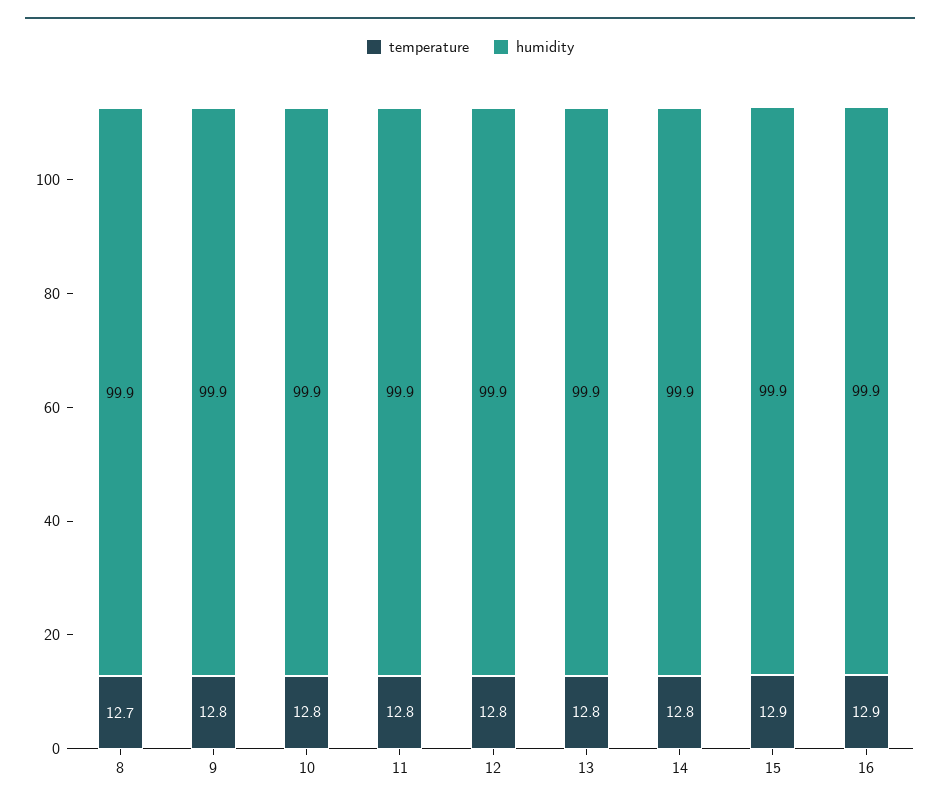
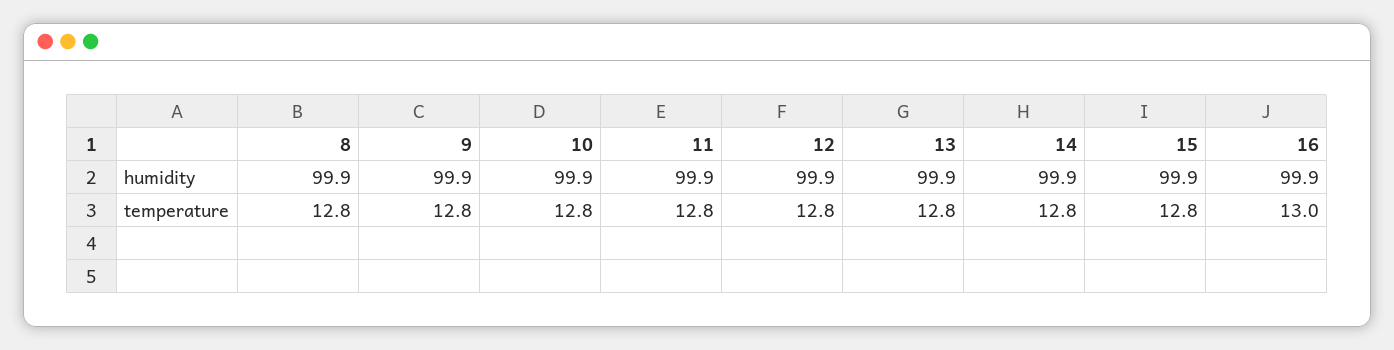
temperature, 8: 12.7 -> 12.8
temperature, 15: 12.9 -> 12.8
temperature, 16: 12.9 -> 13

